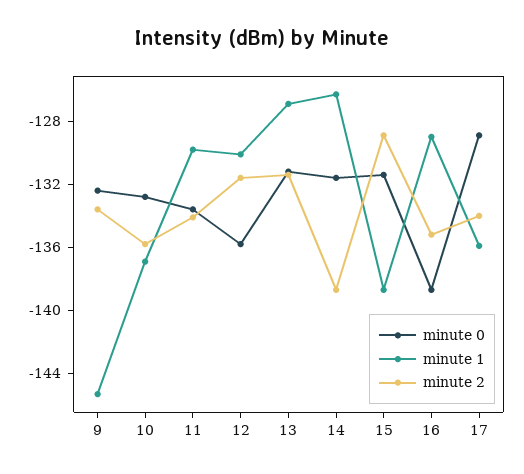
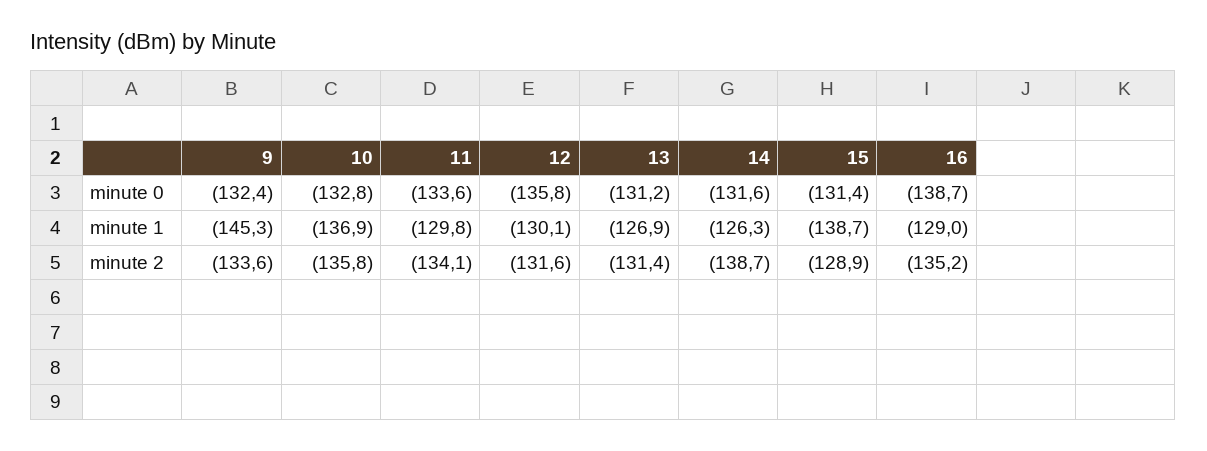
minute 0, 17: -129 -> none
minute 1, 17: -136 -> none
minute 2, 17: -134 -> none

